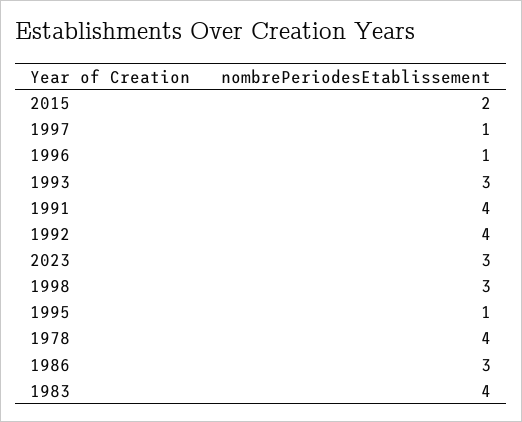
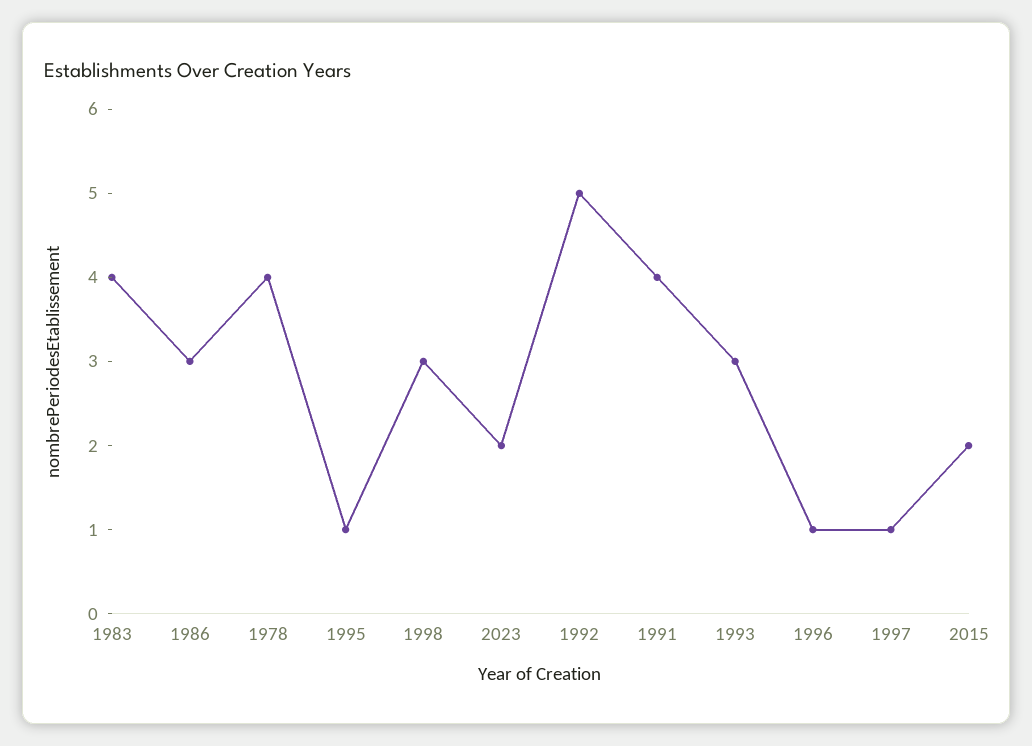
1992: 4 -> 5
2023: 3 -> 2

